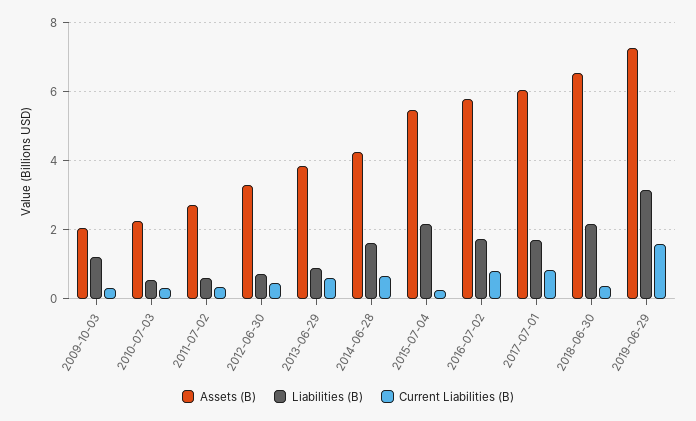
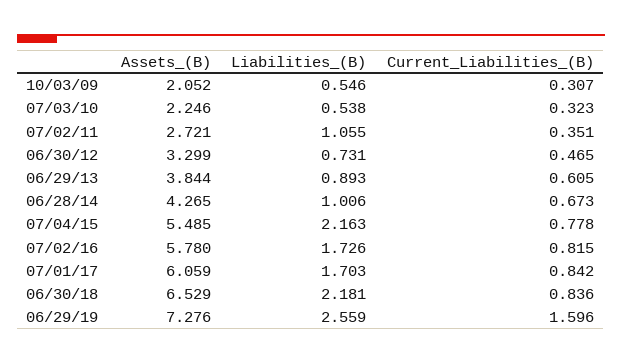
Liabilities (B), 2009-10-03: 1.2 -> 0.546
Liabilities (B), 2011-07-02: 0.6 -> 1.055
Liabilities (B), 2014-06-28: 1.6 -> 1.006
Current Liabilities (B), 2015-07-04: 0.2 -> 0.778
Current Liabilities (B), 2018-06-30: 0.4 -> 0.836
Liabilities (B), 2019-06-29: 3.2 -> 2.559

